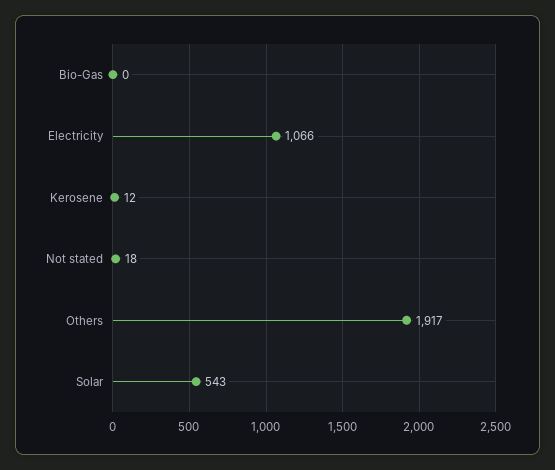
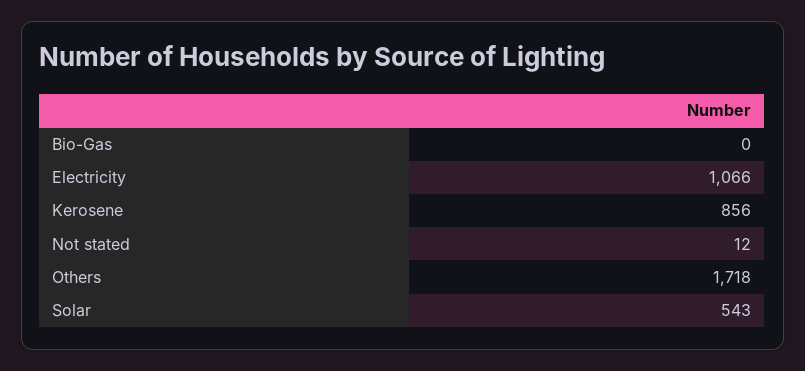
Kerosene: 12 -> 856
Not stated: 18 -> 12
Others: 1917 -> 1718

